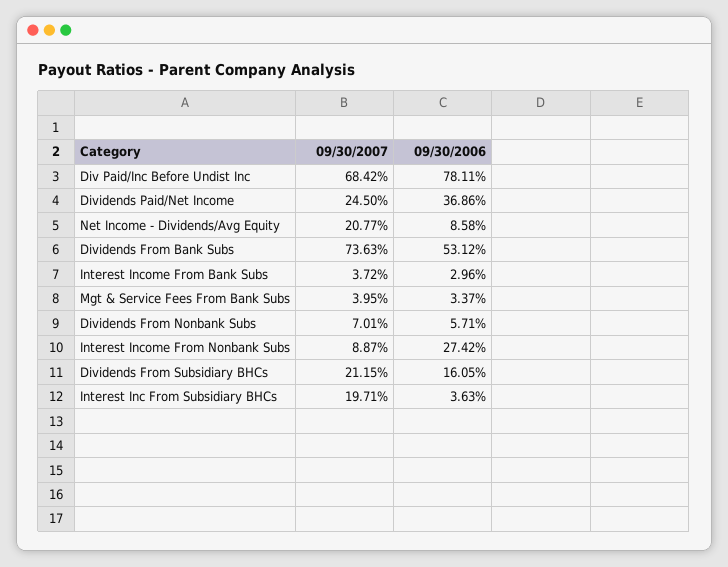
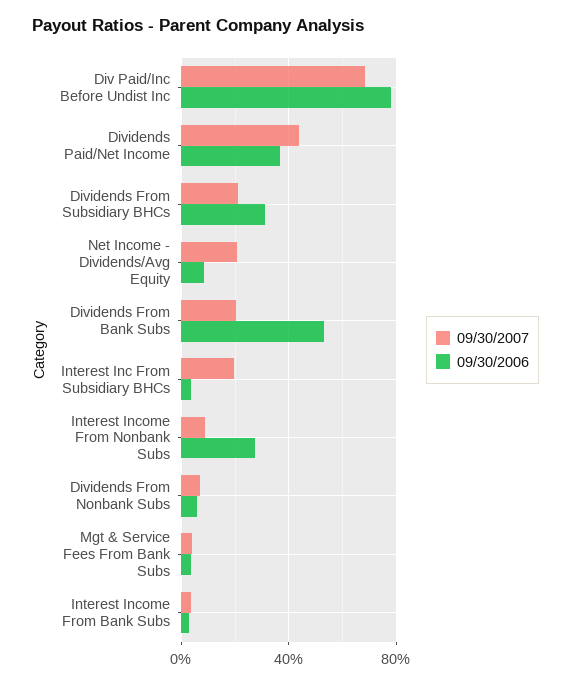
09/30/2007, Dividends Paid/Net Income: 24.5 -> 45
09/30/2007, Dividends From Bank Subs: 73.63 -> 20
09/30/2006, Dividends From Subsidiary BHCs: 16.05 -> 30

